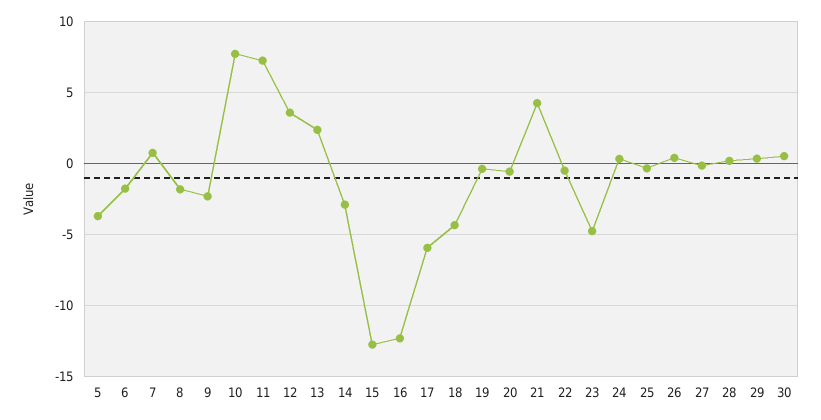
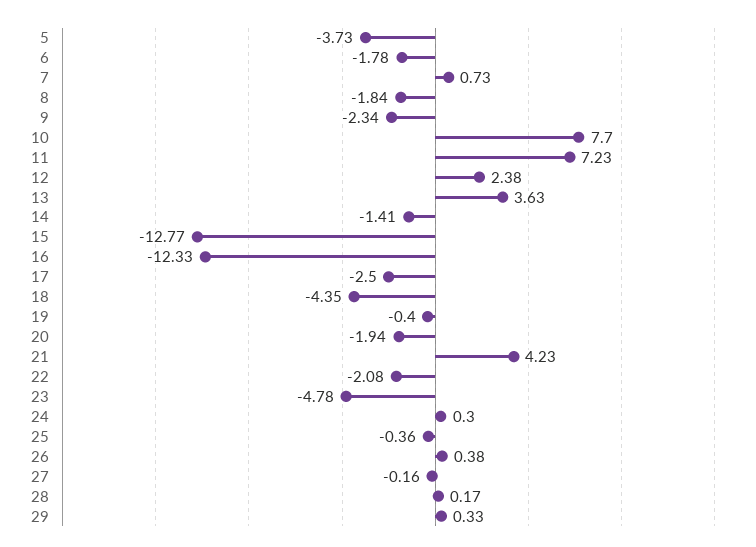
12: 3.5 -> 2.38
13: 2.5 -> 3.63
14: -3 -> -1.41
17: -6 -> -2.5
20: -0.5 -> -1.94
22: -0.5 -> -2.08
30: 0.5 -> none

